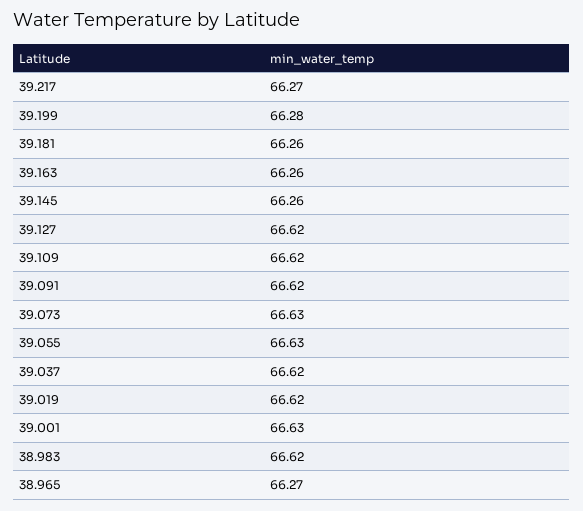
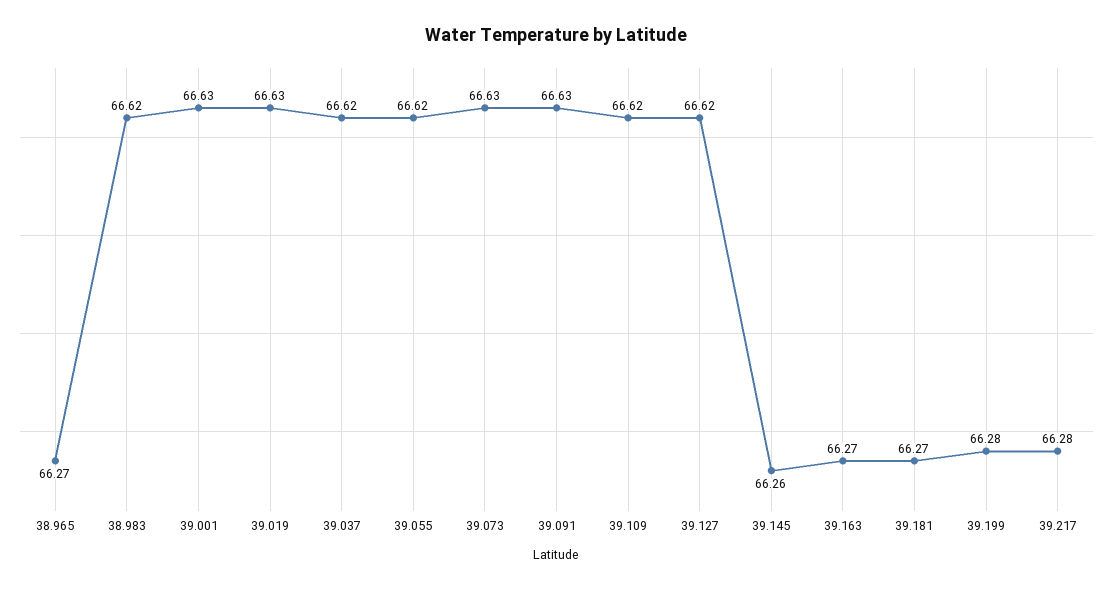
39.217: 66.27 -> 66.28
39.181: 66.26 -> 66.27
39.163: 66.26 -> 66.27
39.091: 66.62 -> 66.63
39.055: 66.63 -> 66.62
39.019: 66.62 -> 66.63

